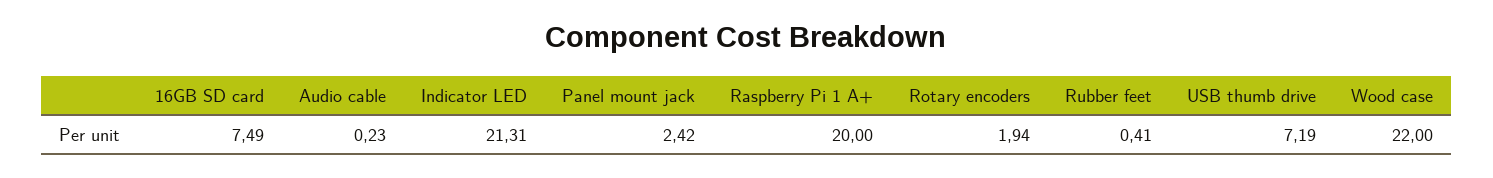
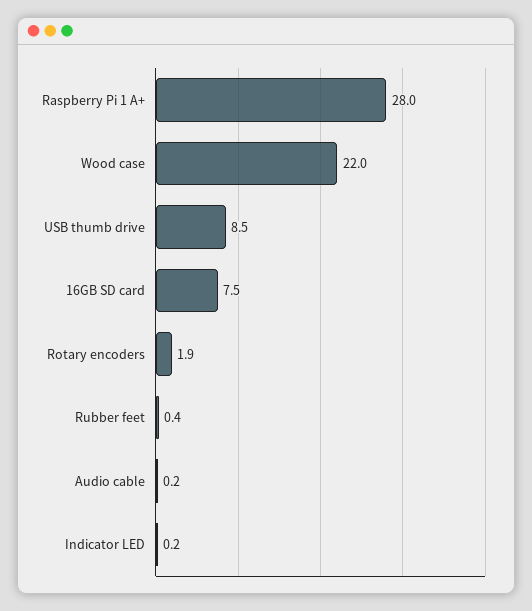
Indicator LED: 21.31 -> 0.2
Panel mount jack: 2.42 -> none
Raspberry Pi 1 A+: 20 -> 28
USB thumb drive: 7.19 -> 8.5

